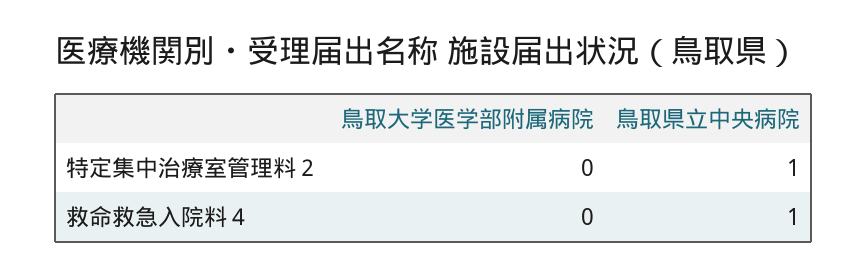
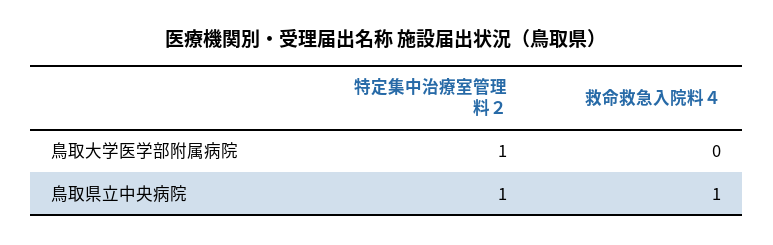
鳥取大学医学部附属病院, 特定集中治療室管理料２: 0 -> 1

